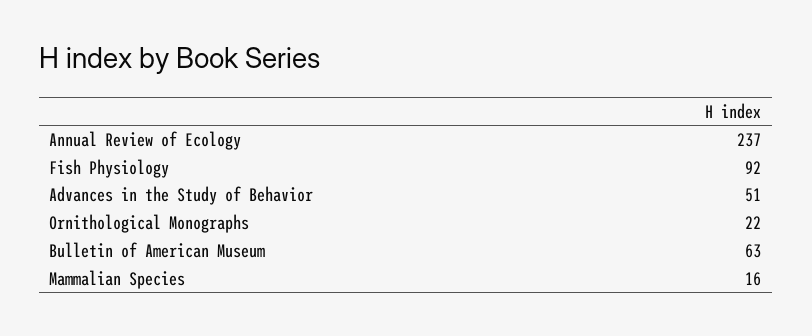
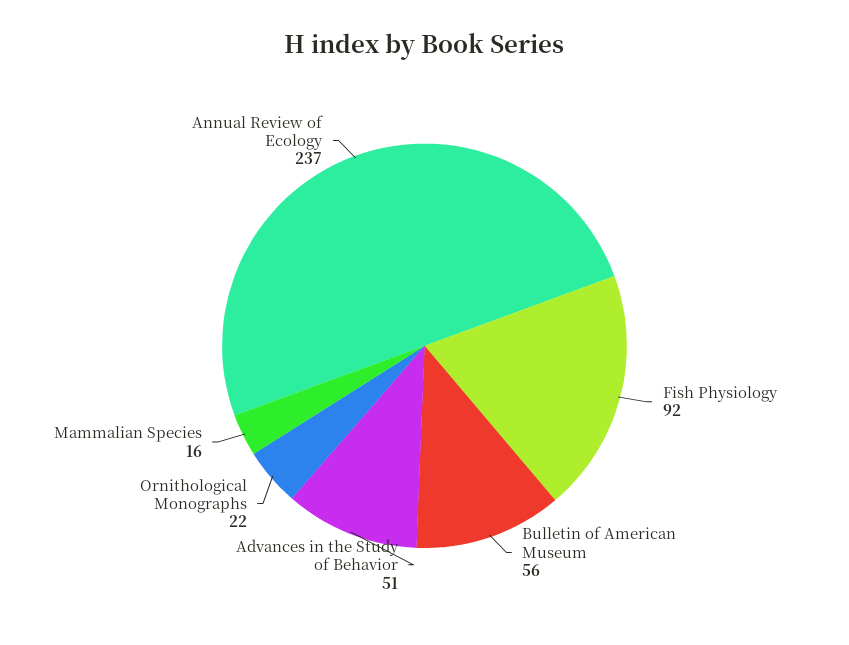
Bulletin of American Museum: 63 -> 56

